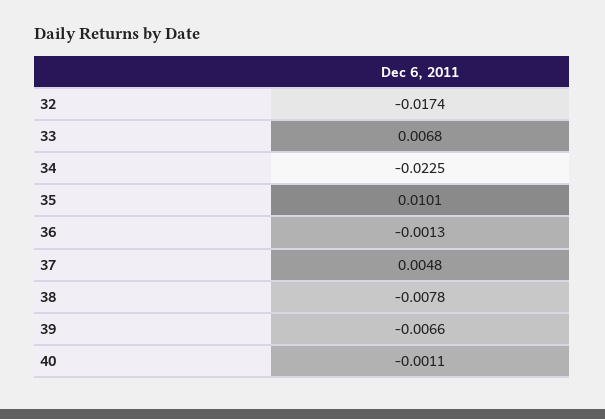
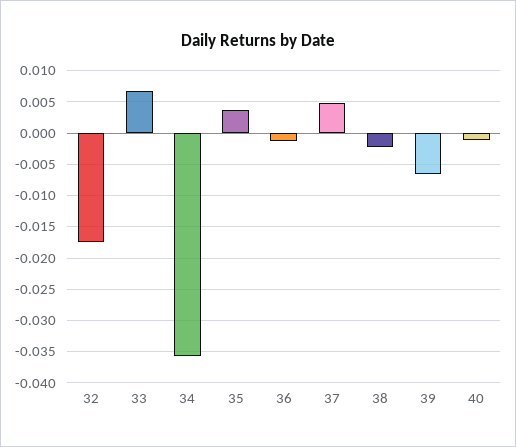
34: -0.0225 -> -0.036
35: 0.0101 -> 0.004
38: -0.0078 -> -0.002

